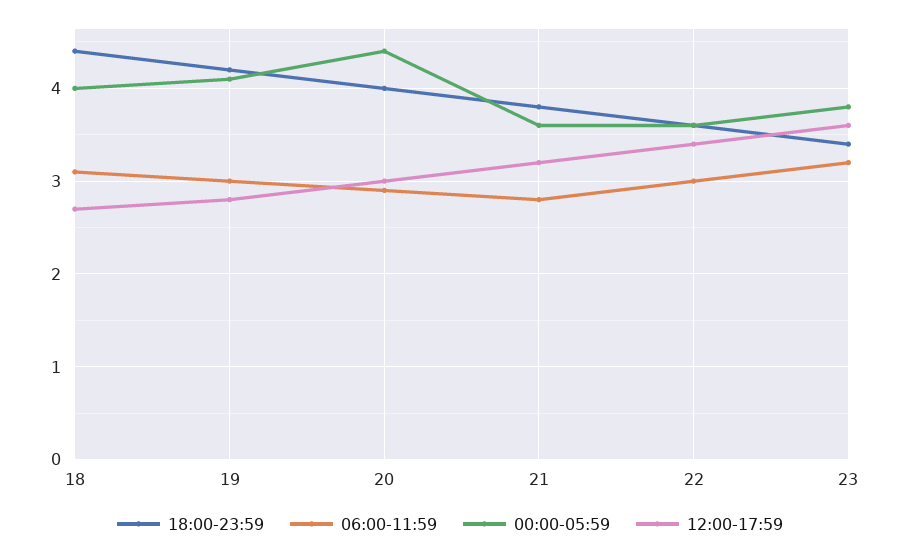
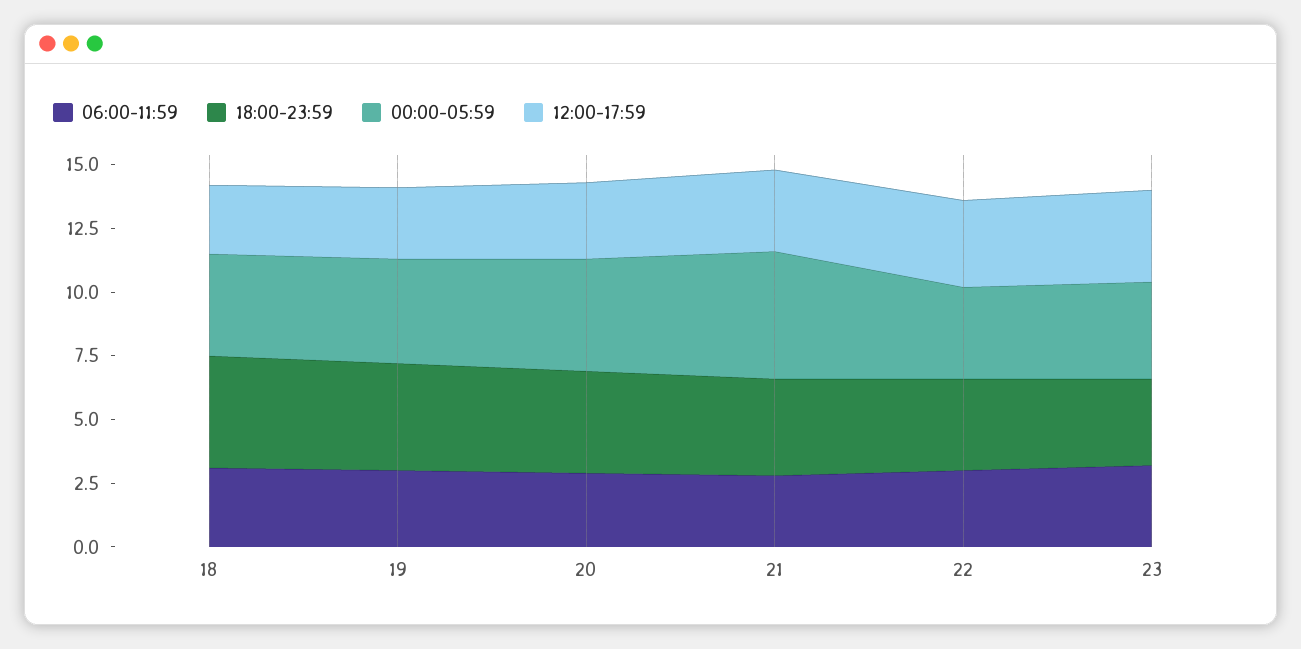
00:00-05:59, 21: 3.6 -> 5

